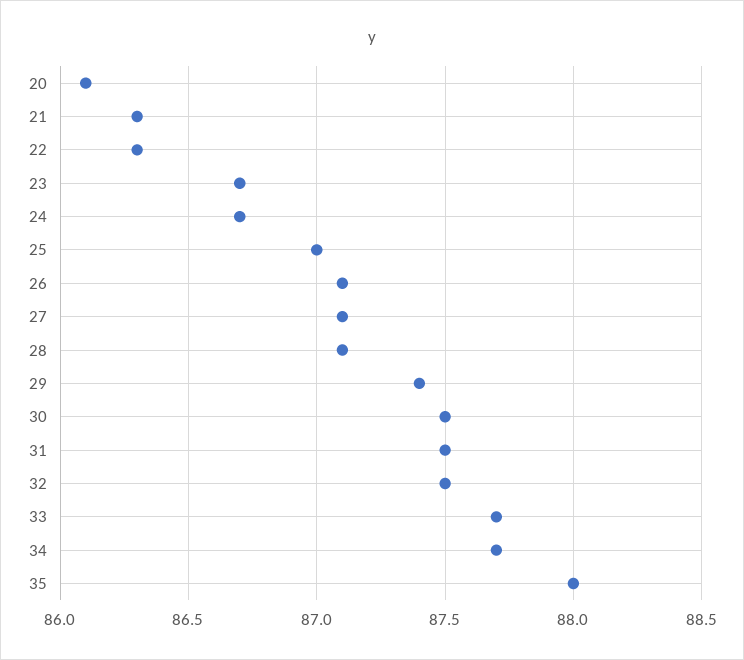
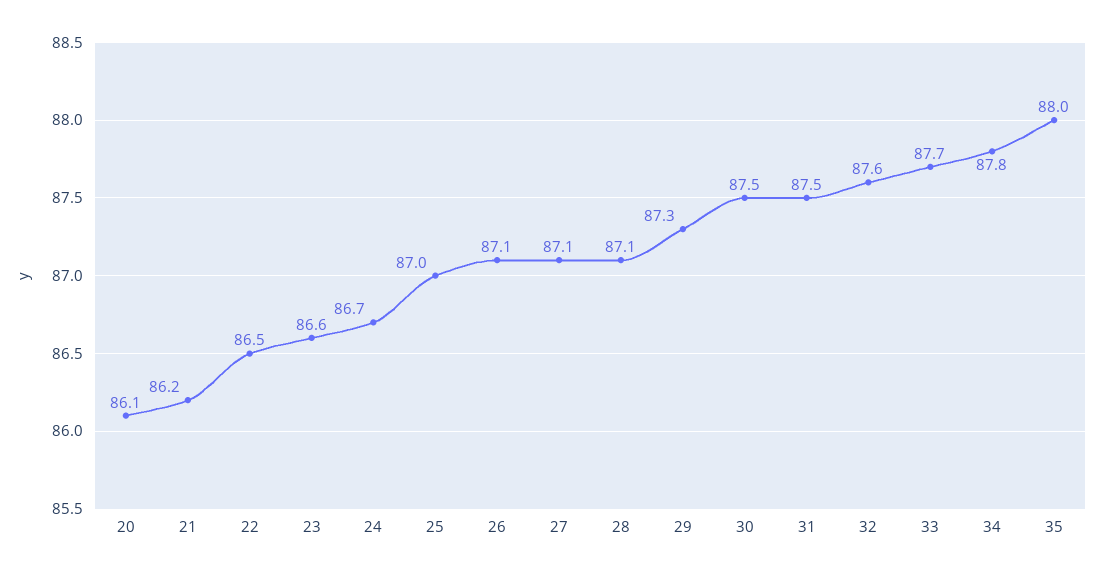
21: 86.3 -> 86.2
22: 86.3 -> 86.5
23: 86.7 -> 86.6
29: 87.4 -> 87.3
32: 87.5 -> 87.6
34: 87.7 -> 87.8

